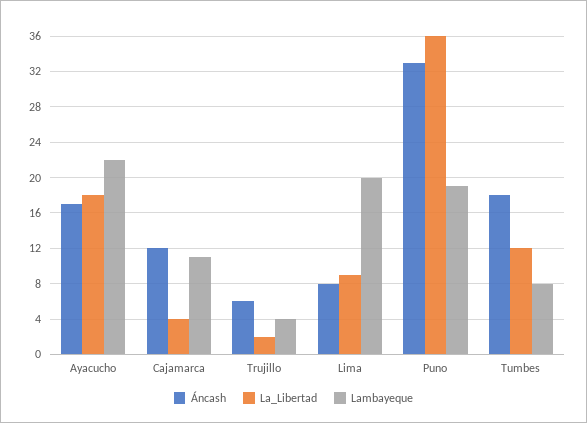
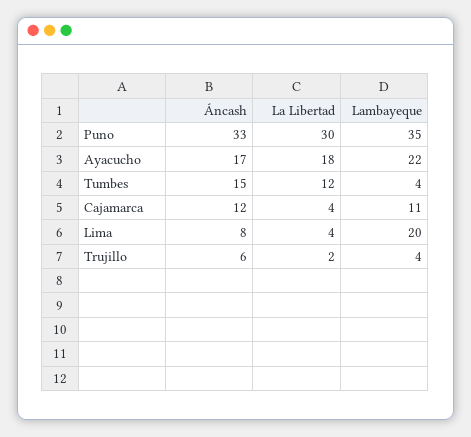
La_Libertad, Lima: 9 -> 4
La_Libertad, Puno: 36 -> 30
Lambayeque, Puno: 19 -> 35
Áncash, Tumbes: 18 -> 15
Lambayeque, Tumbes: 8 -> 4

